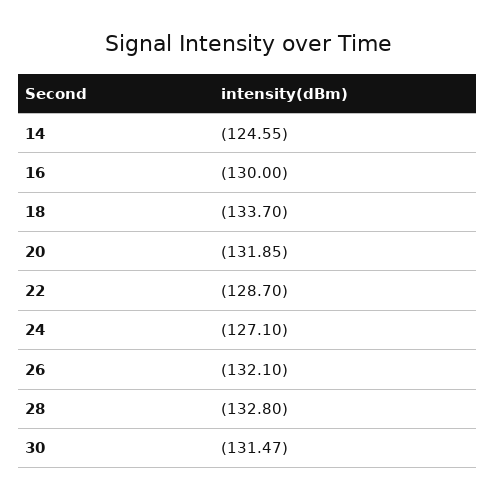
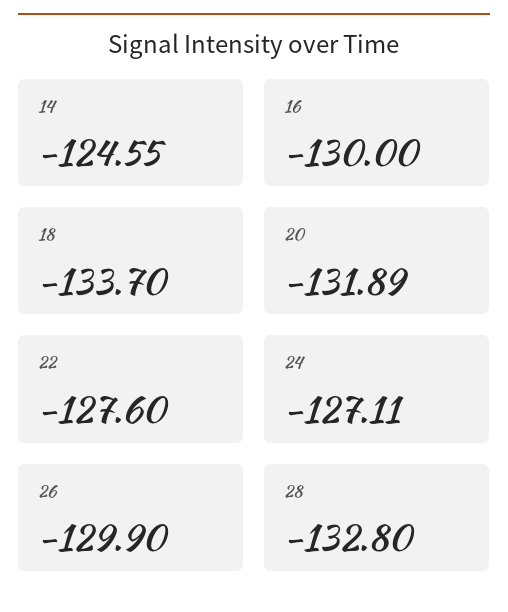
20: -131.85 -> -131.89
22: -128.7 -> -127.6
24: -127.1 -> -127.11
26: -132.1 -> -129.9
30: -131.47 -> none

